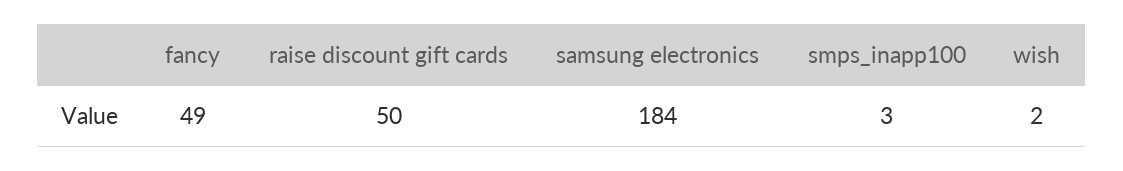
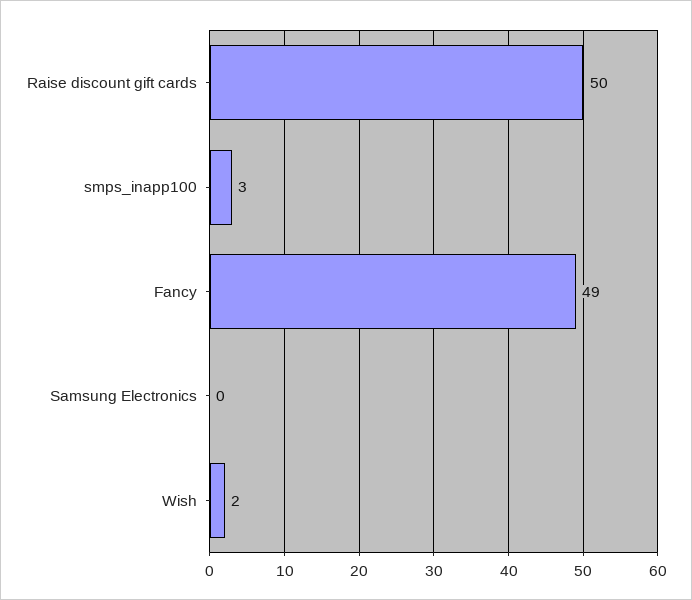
samsung electronics: 184 -> 0

